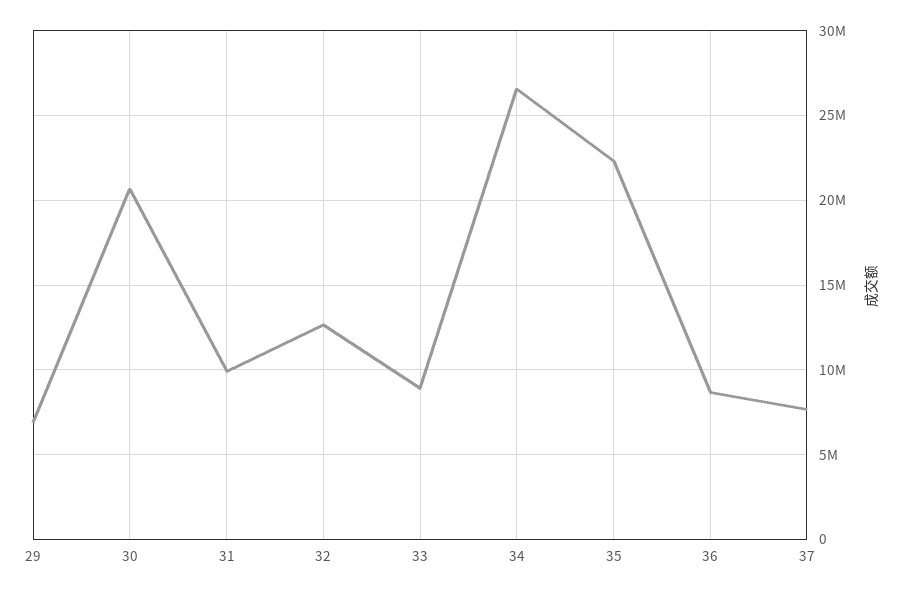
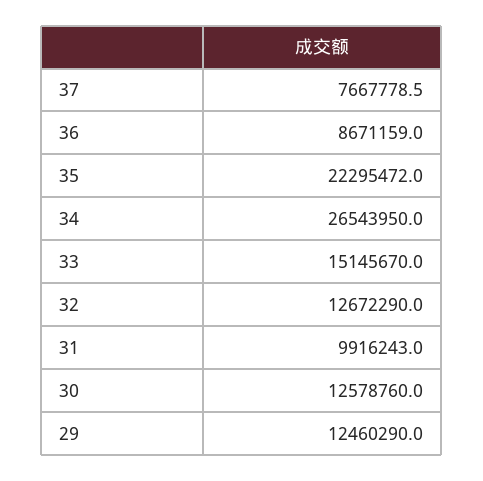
29: 7000000 -> 12460290
30: 20500000 -> 12578760
33: 9000000 -> 15145670

